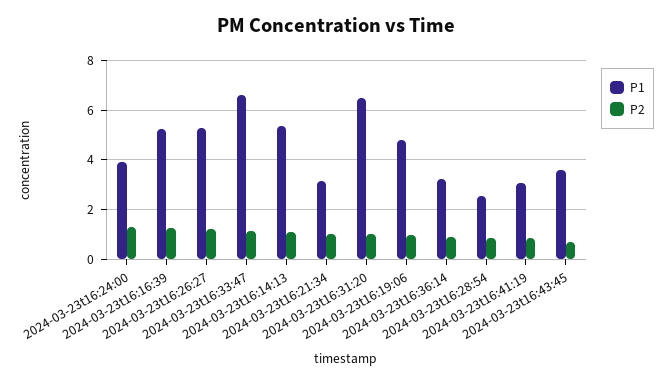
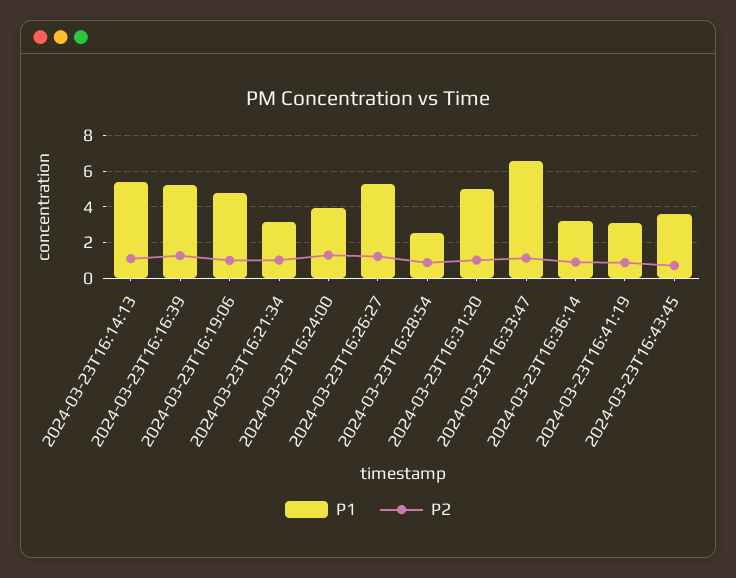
P1, 2024-03-23t16:31:20: 6.5 -> 5

